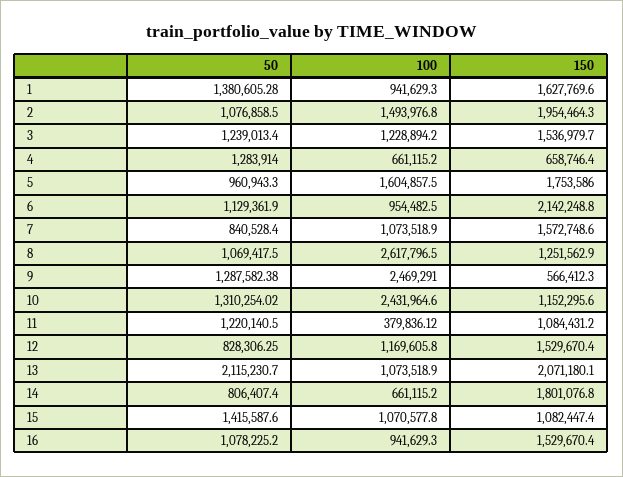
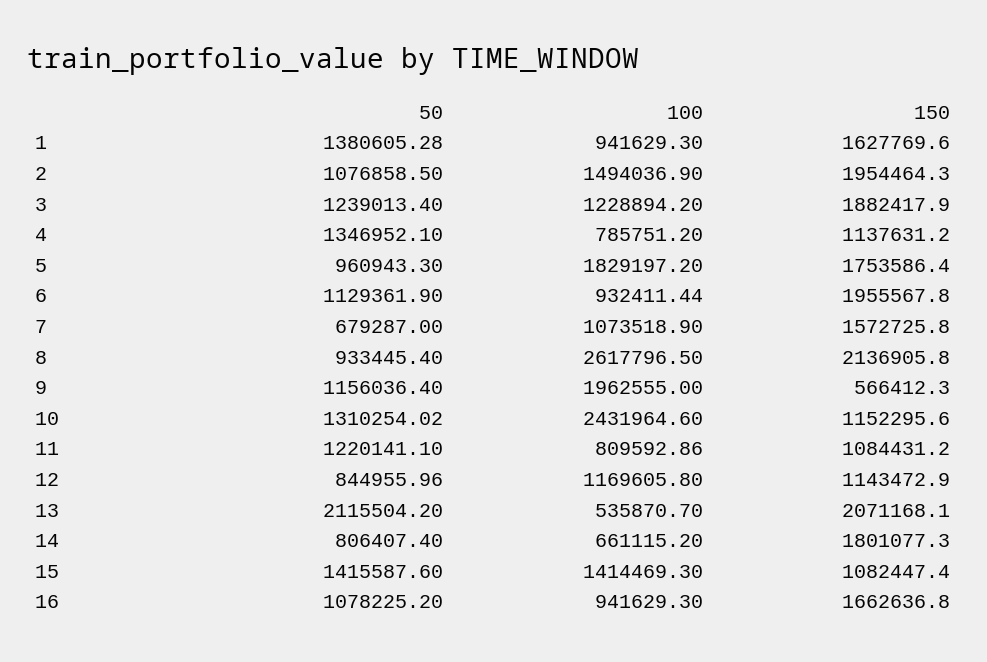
100, 2: 1493976.8 -> 1494036.9
150, 3: 1536979.7 -> 1882417.9
50, 4: 1283914 -> 1346952.1
100, 4: 661115.2 -> 785751.2
150, 4: 658746.4 -> 1137631.2
100, 5: 1604857.5 -> 1829197.2
150, 5: 1753586 -> 1753586.4
100, 6: 954482.5 -> 932411.44
150, 6: 2142248.8 -> 1955567.8
50, 7: 840528.4 -> 679287
150, 7: 1572748.6 -> 1572725.8
50, 8: 1069417.5 -> 933445.4
150, 8: 1251562.9 -> 2136905.8
50, 9: 1287582.38 -> 1156036.4
100, 9: 2469291 -> 1962555
50, 11: 1220140.5 -> 1220141.1
100, 11: 379836.12 -> 809592.86
50, 12: 828306.25 -> 844955.96
150, 12: 1529670.4 -> 1143472.9
50, 13: 2115230.7 -> 2115504.2
100, 13: 1073518.9 -> 535870.7
150, 13: 2071180.1 -> 2071168.1
150, 14: 1801076.8 -> 1801077.3
100, 15: 1070577.8 -> 1414469.3
150, 16: 1529670.4 -> 1662636.8

